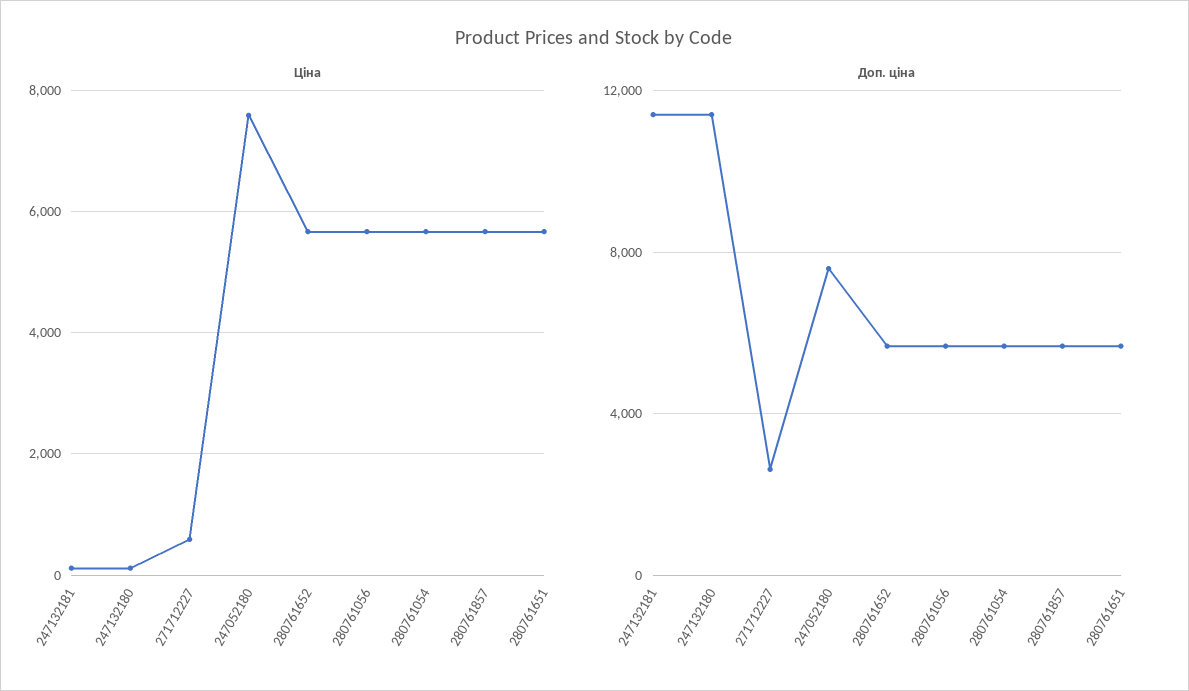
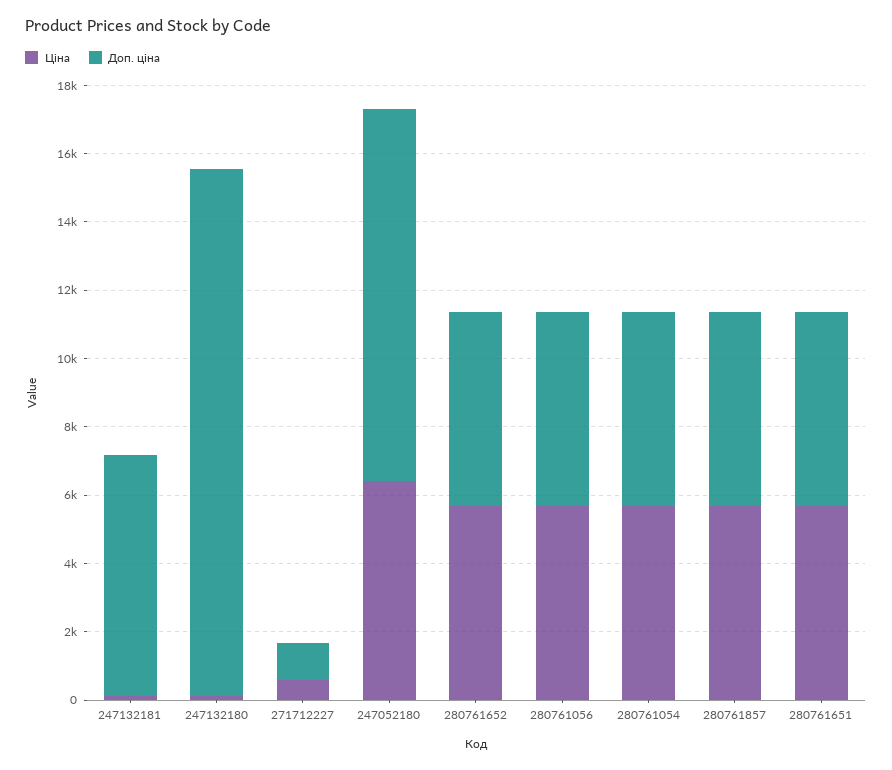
Ціна, 247052180: 7600 -> 6500
Доп. ціна, 247132181: 11500 -> 7000
Доп. ціна, 247132180: 11500 -> 15500
Доп. ціна, 271712227: 2500 -> 1000
Доп. ціна, 247052180: 7500 -> 11000

